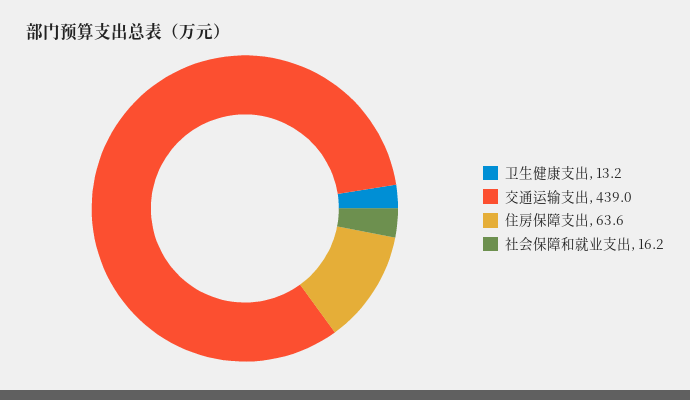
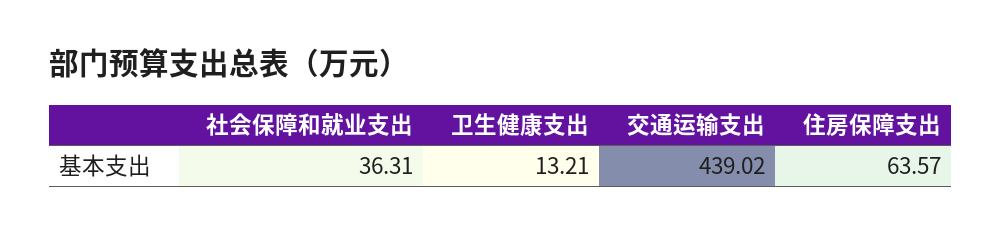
社会保障和就业支出: 16.2 -> 36.31

